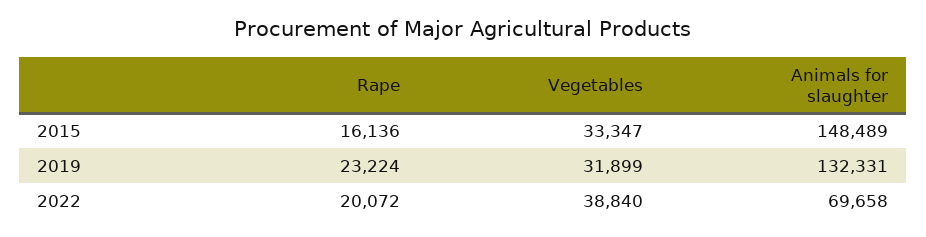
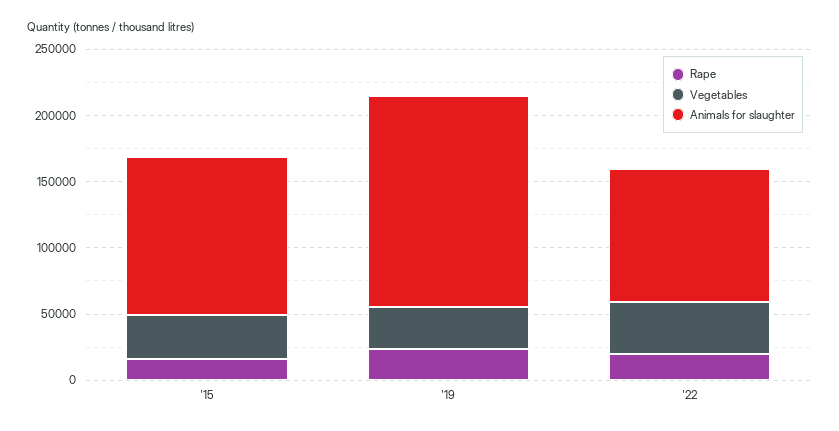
Animals for slaughter, 2015: 148489 -> 120000
Animals for slaughter, 2019: 132331 -> 160000
Animals for slaughter, 2022: 69658 -> 100000

